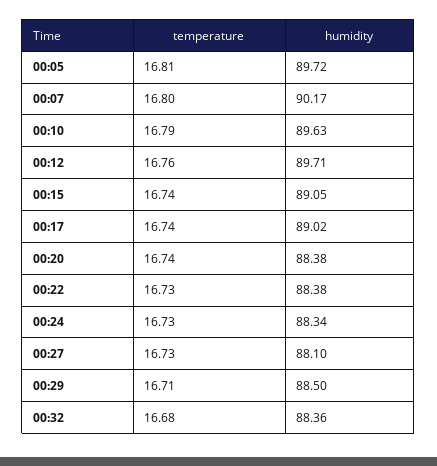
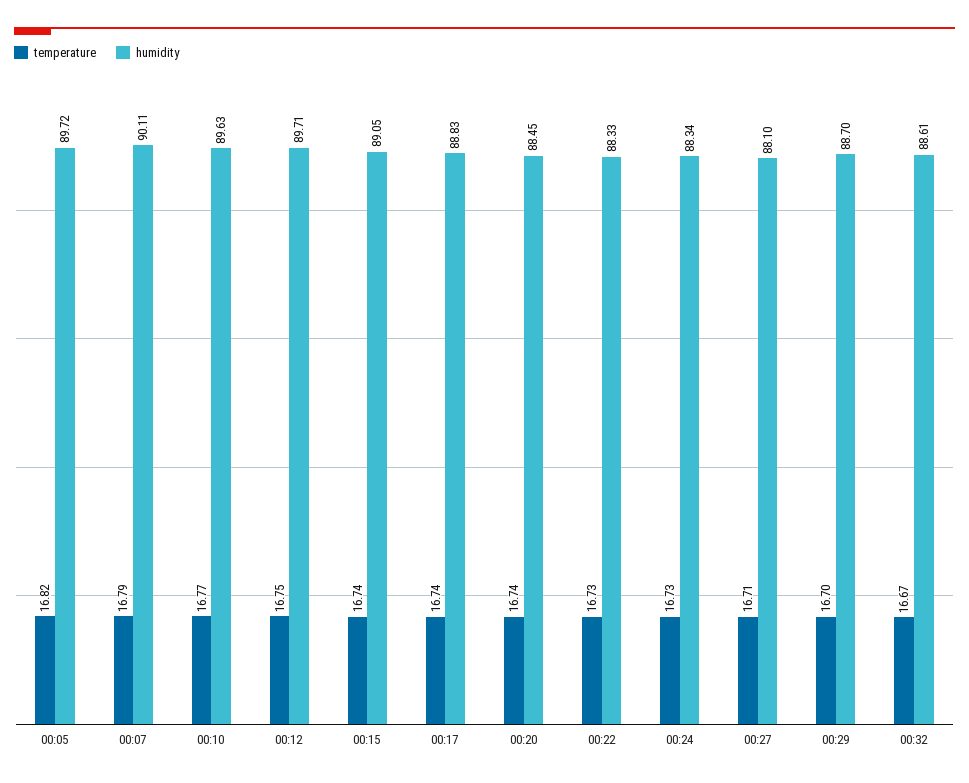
temperature, 00:05: 16.81 -> 16.82
temperature, 00:07: 16.8 -> 16.79
humidity, 00:07: 90.17 -> 90.11
temperature, 00:10: 16.79 -> 16.77
temperature, 00:12: 16.76 -> 16.75
humidity, 00:17: 89.02 -> 88.83
humidity, 00:20: 88.38 -> 88.45
humidity, 00:22: 88.38 -> 88.33
temperature, 00:27: 16.73 -> 16.71
temperature, 00:29: 16.71 -> 16.7
humidity, 00:29: 88.5 -> 88.7
temperature, 00:32: 16.68 -> 16.67
humidity, 00:32: 88.36 -> 88.61

